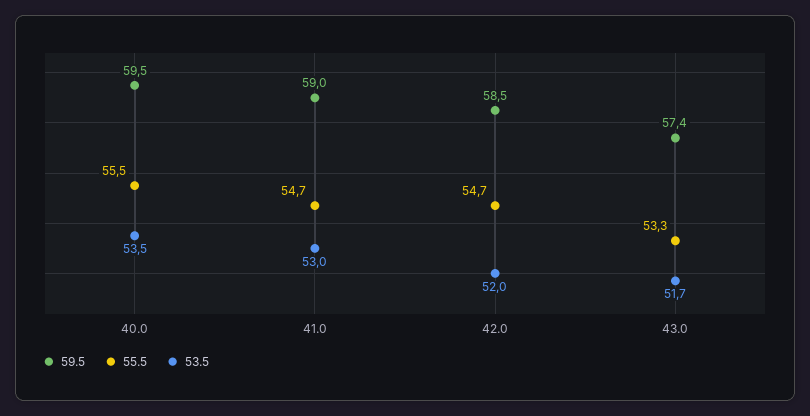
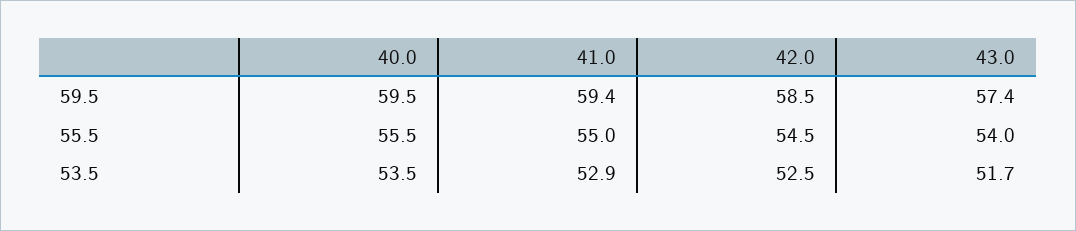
59.5, 41.0: 59 -> 59.4
55.5, 41.0: 54.7 -> 55
53.5, 41.0: 53 -> 52.9
55.5, 42.0: 54.7 -> 54.5
53.5, 42.0: 52 -> 52.5
55.5, 43.0: 53.3 -> 54

